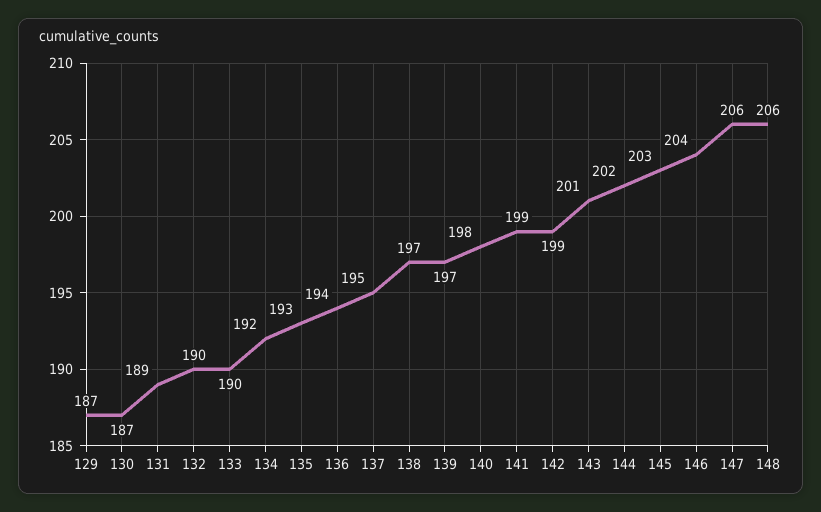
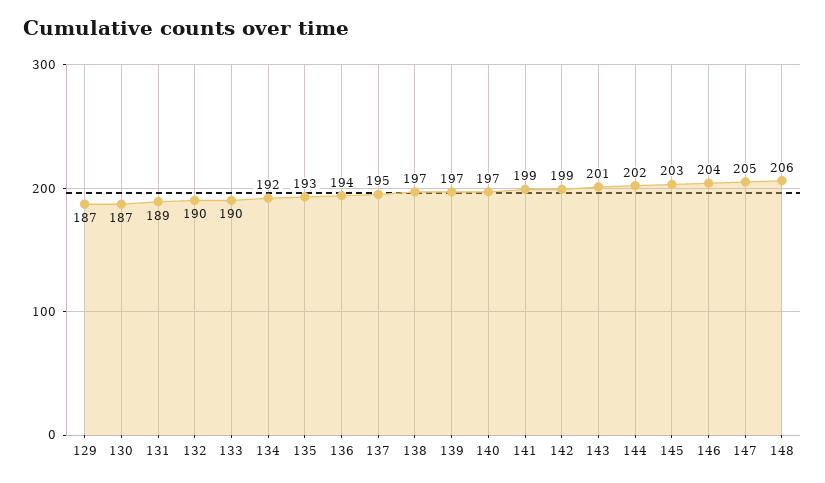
140: 198 -> 197
147: 206 -> 205

